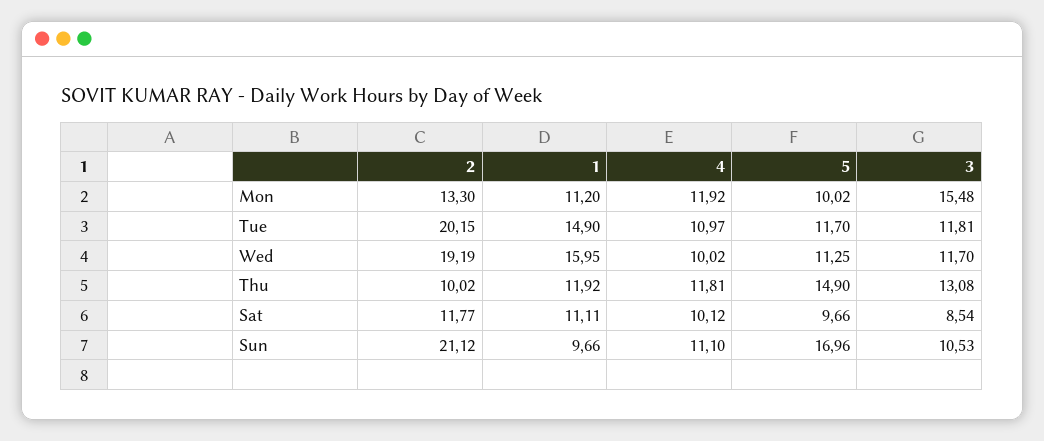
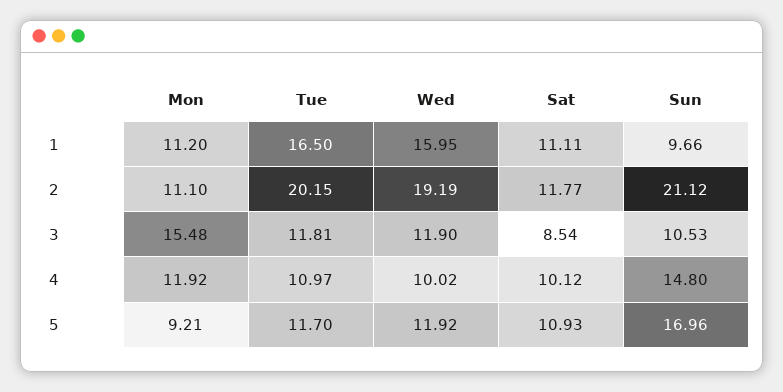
2, Mon: 13.3 -> 11.1
5, Mon: 10.02 -> 9.21
1, Tue: 14.9 -> 16.5
5, Wed: 11.25 -> 11.92
3, Wed: 11.7 -> 11.9
2, Thu: 10.02 -> none
1, Thu: 11.92 -> none
4, Thu: 11.81 -> none
5, Thu: 14.9 -> none
3, Thu: 13.08 -> none
5, Sat: 9.66 -> 10.93
4, Sun: 11.1 -> 14.8

